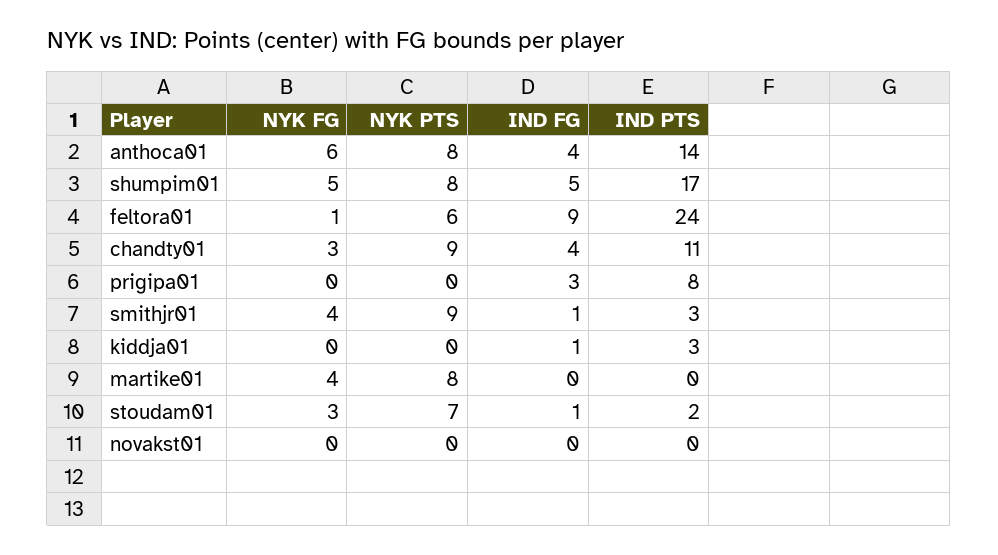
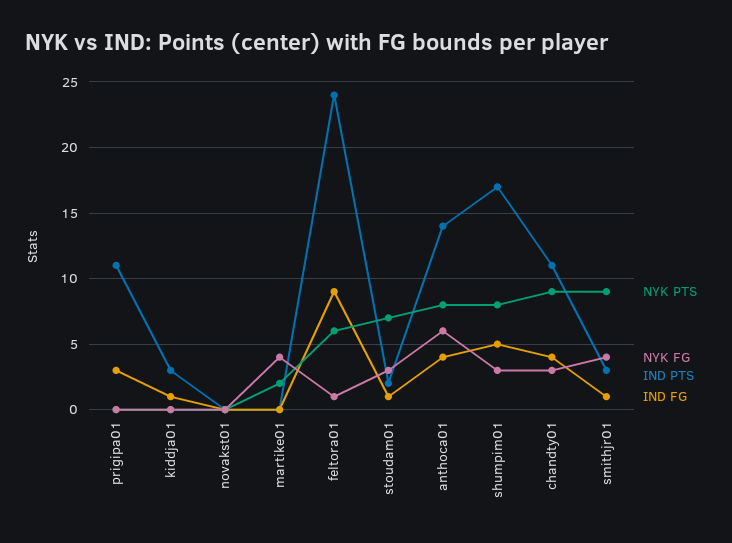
NYK FG, shumpim01: 5 -> 3
IND PTS, prigipa01: 8 -> 11
NYK PTS, martike01: 8 -> 2

